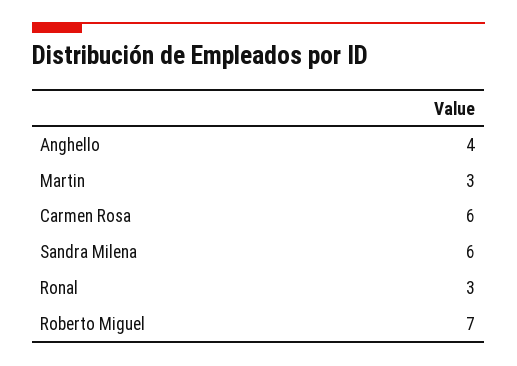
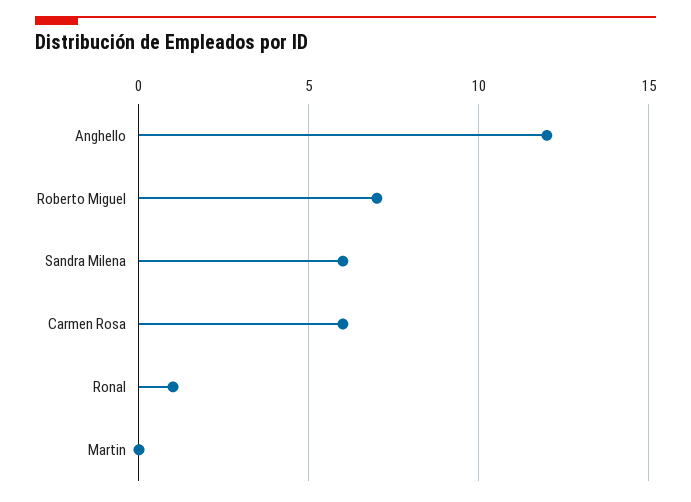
Anghello: 4 -> 12
Martin: 3 -> 0
Ronal: 3 -> 1

